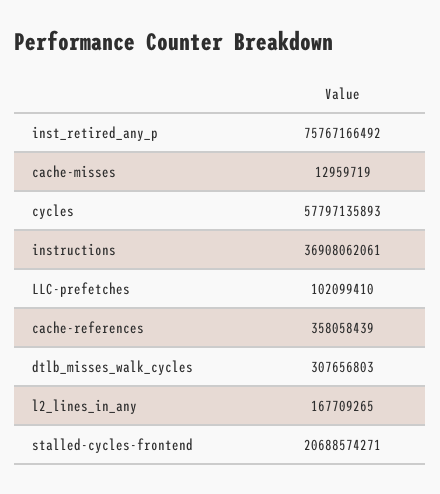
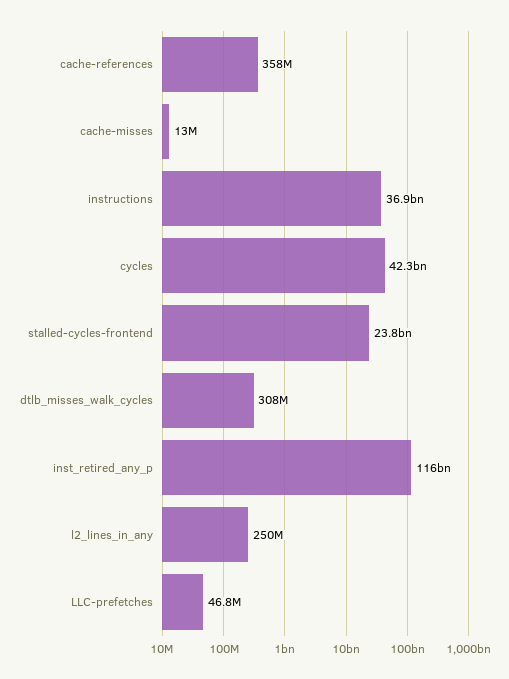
inst_retired_any_p: 75767166492 -> 116000000000
cycles: 57797135893 -> 42300000000
LLC-prefetches: 102099410 -> 46800000
l2_lines_in_any: 167709265 -> 250000000
stalled-cycles-frontend: 20688574271 -> 23800000000

